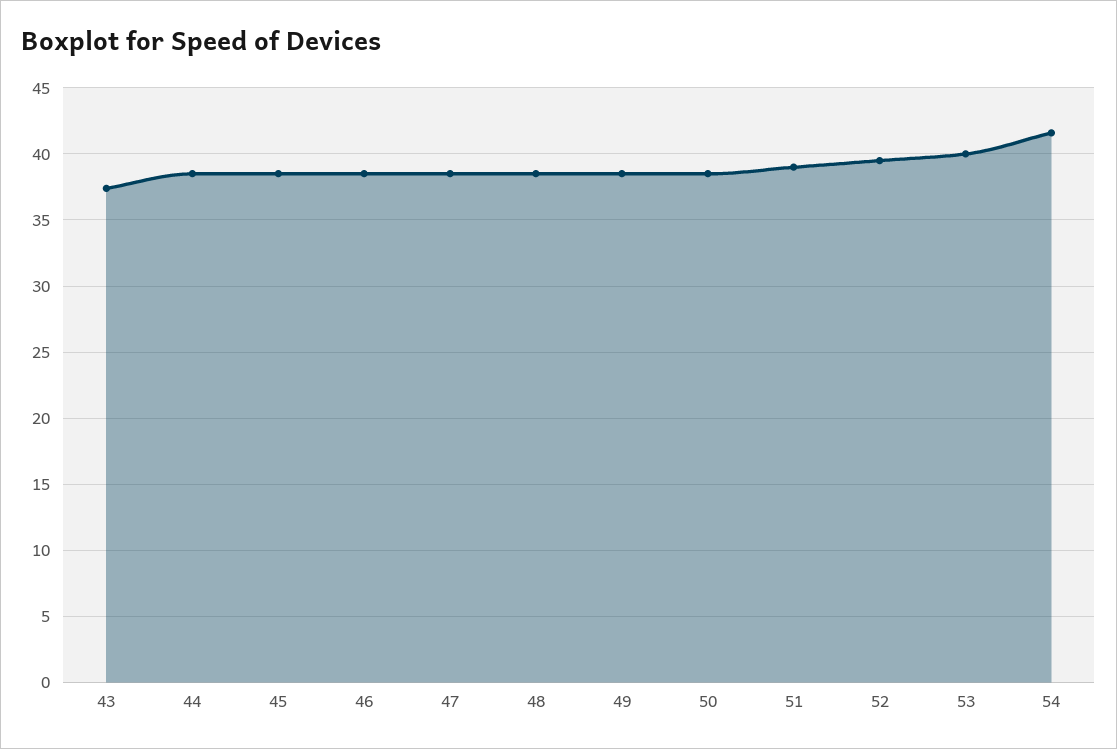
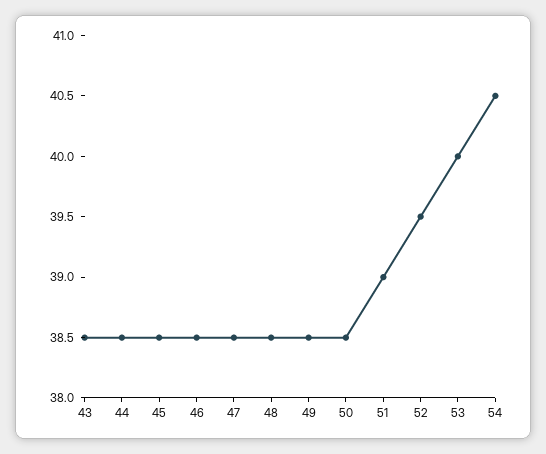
43: 37.5 -> 38.5
54: 41.5 -> 40.5

